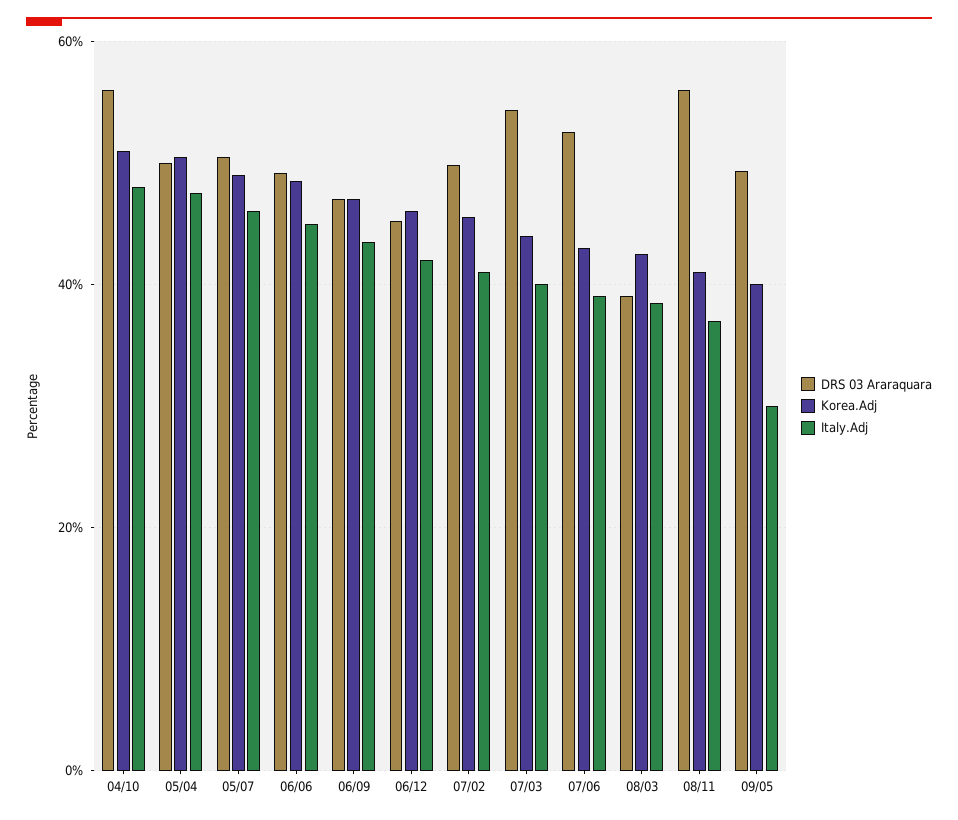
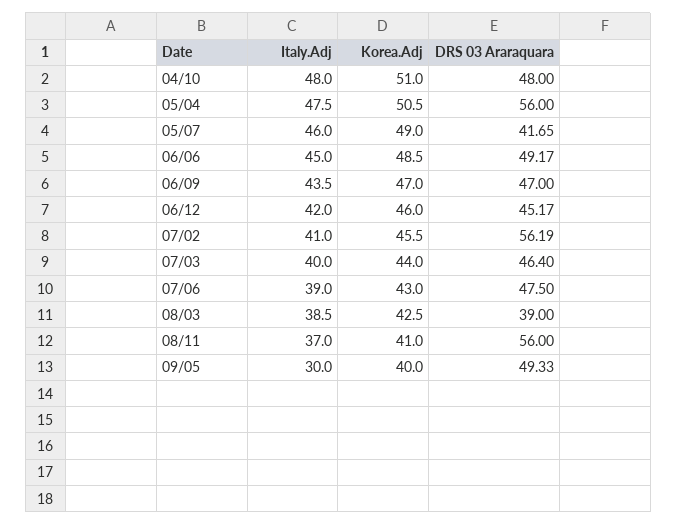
DRS 03 Araraquara, 04/10: 56 -> 48
DRS 03 Araraquara, 05/04: 50 -> 56
DRS 03 Araraquara, 05/07: 50 -> 41.65
DRS 03 Araraquara, 07/02: 50 -> 56.19
DRS 03 Araraquara, 07/03: 54 -> 46.4
DRS 03 Araraquara, 07/06: 52 -> 47.5

